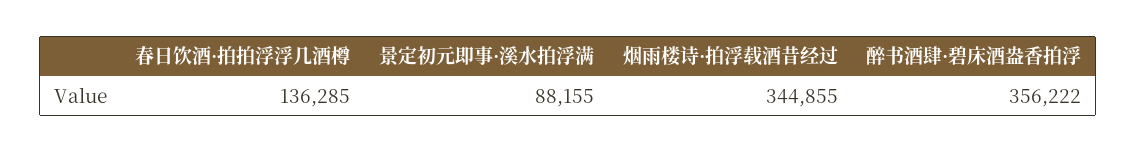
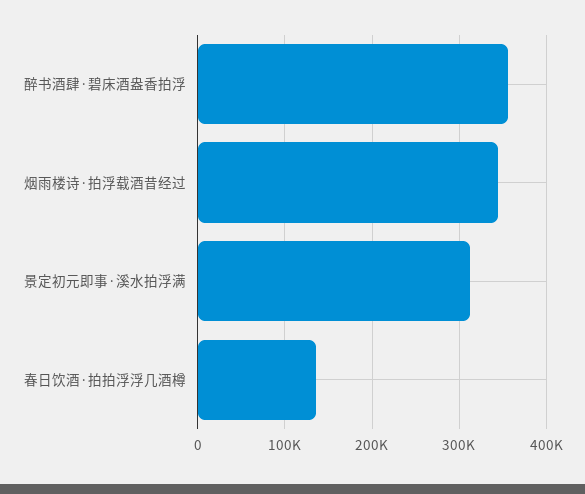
景定初元即事·溪水拍浮满: 88155 -> 310000

